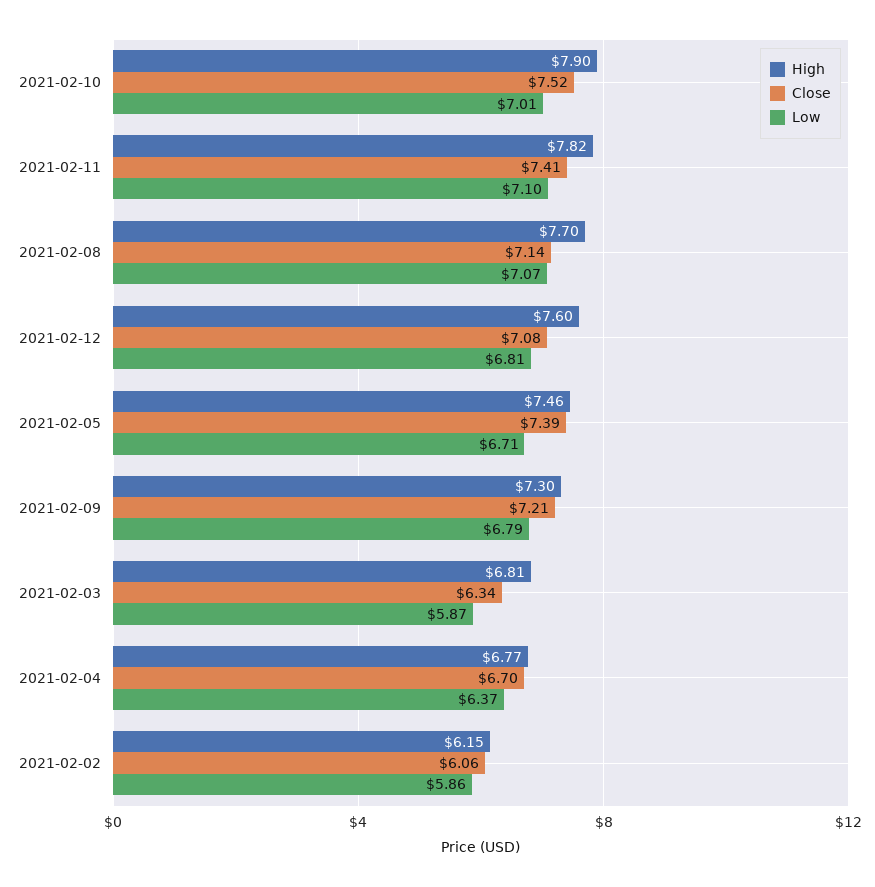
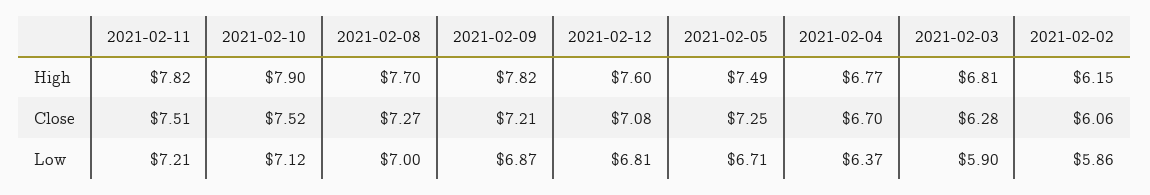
Low, 2021-02-10: 7.01 -> 7.12
Close, 2021-02-11: 7.41 -> 7.51
Low, 2021-02-11: 7.1 -> 7.21
Close, 2021-02-08: 7.14 -> 7.27
Low, 2021-02-08: 7.07 -> 7
High, 2021-02-05: 7.46 -> 7.49
Close, 2021-02-05: 7.39 -> 7.25
High, 2021-02-09: 7.3 -> 7.82
Low, 2021-02-09: 6.79 -> 6.87
Close, 2021-02-03: 6.34 -> 6.28
Low, 2021-02-03: 5.87 -> 5.9

